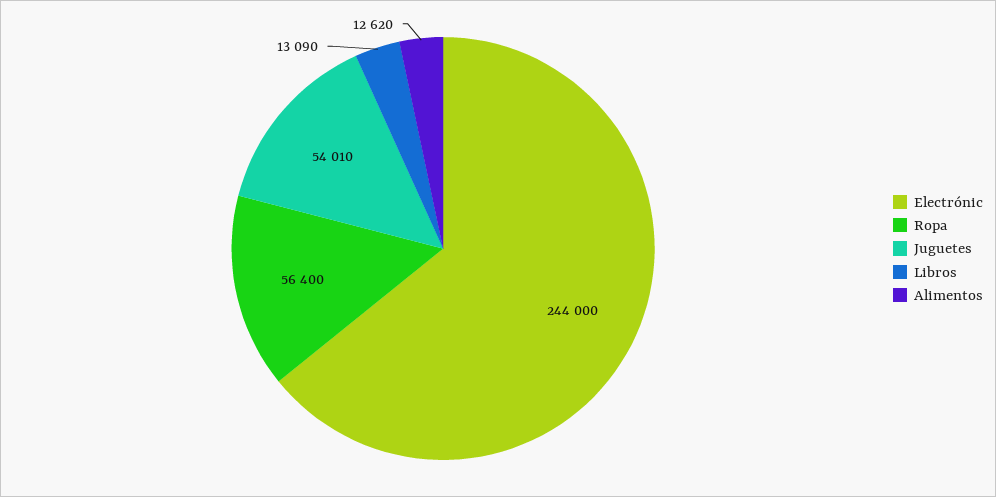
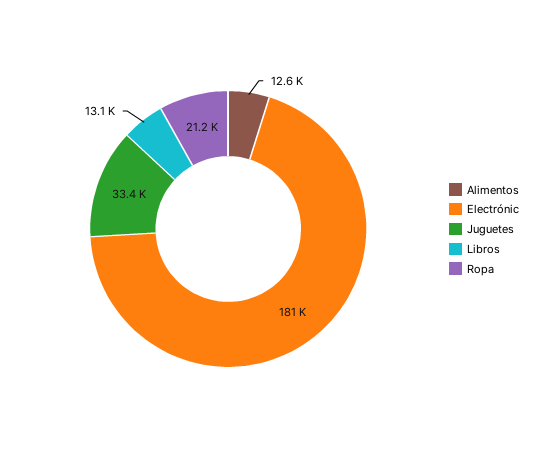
Electrónic: 244000 -> 181000
Ropa: 56400 -> 21200
Juguetes: 54010 -> 33400

